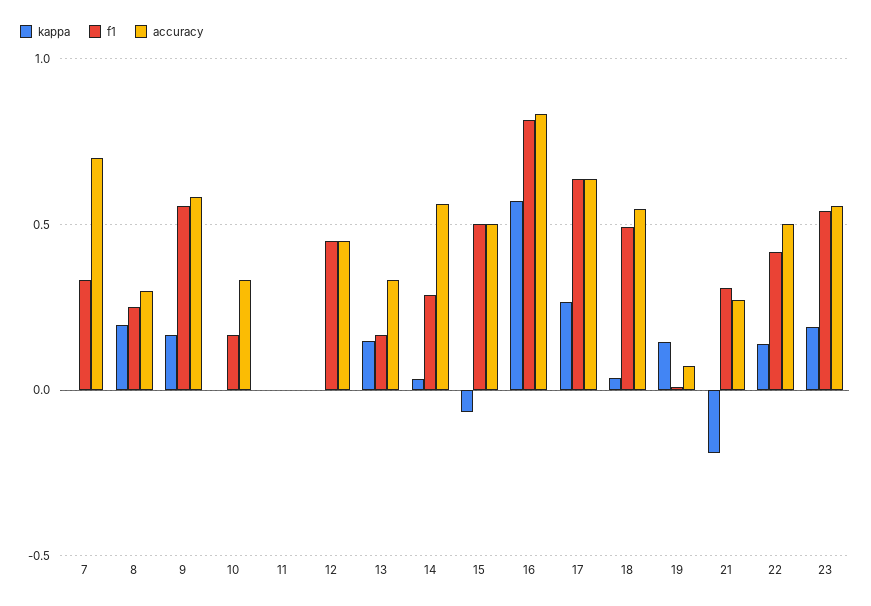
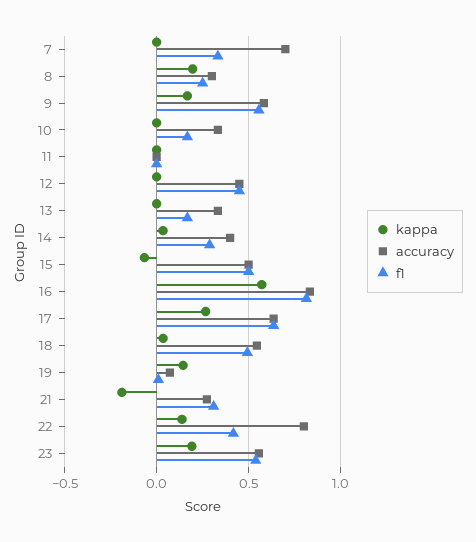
kappa, 13: 0.15 -> 0
accuracy, 14: 0.55 -> 0.4
accuracy, 22: 0.5 -> 0.8

